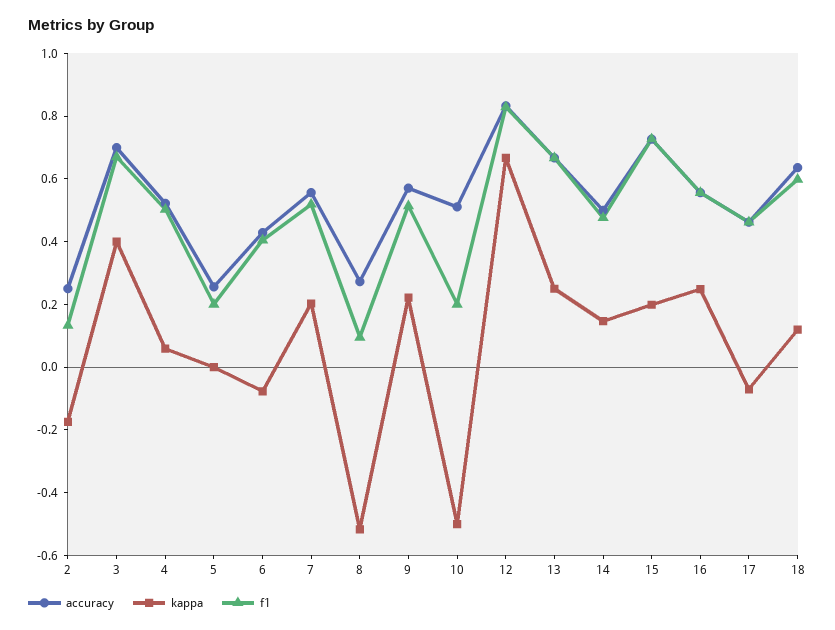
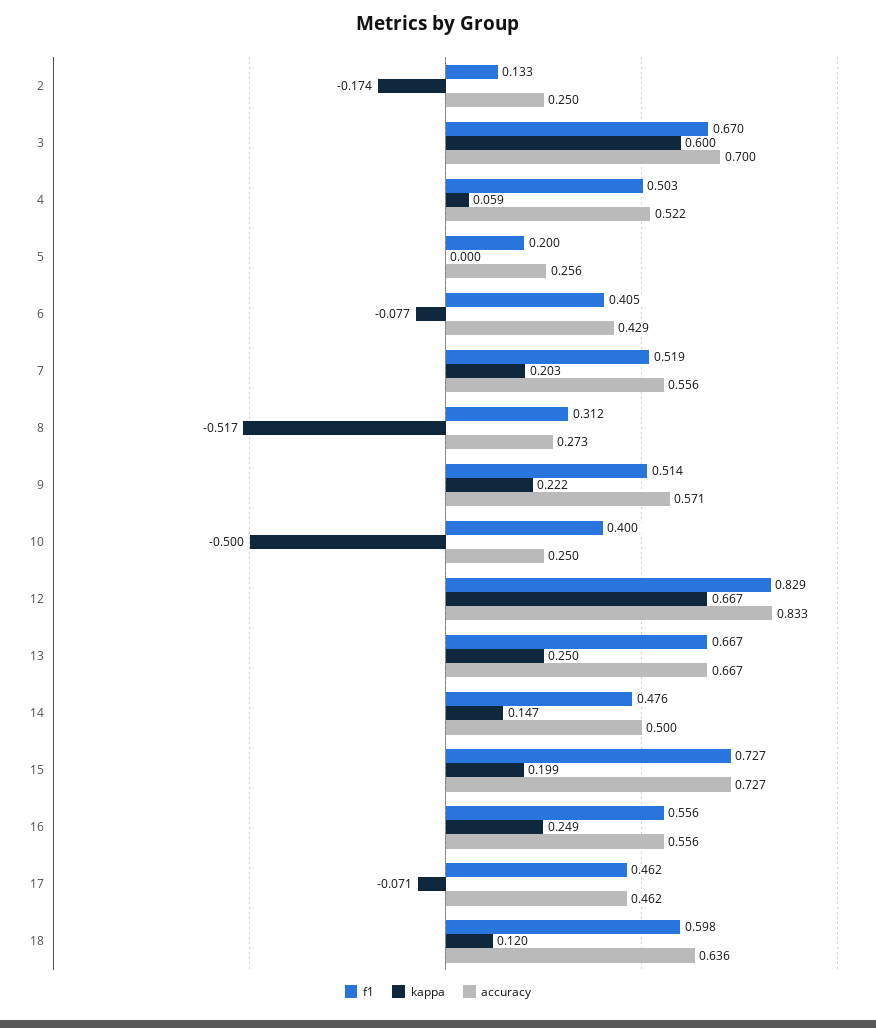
kappa, 3: 0.4 -> 0.6
f1, 8: 0.1 -> 0.312
accuracy, 10: 0.5 -> 0.25
f1, 10: 0.2 -> 0.4

